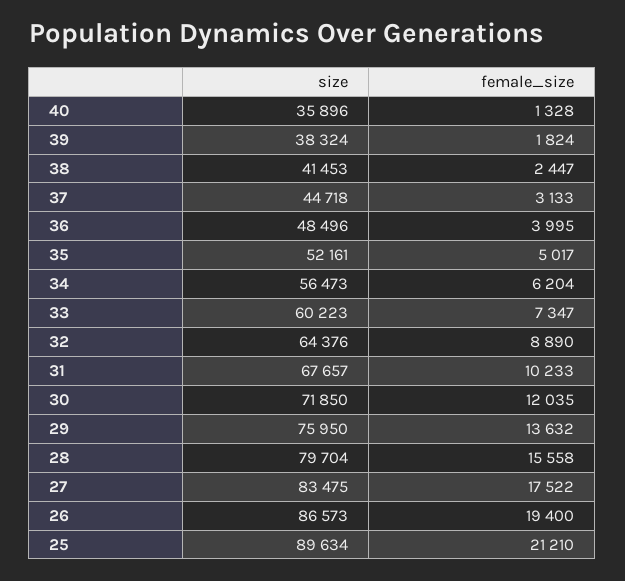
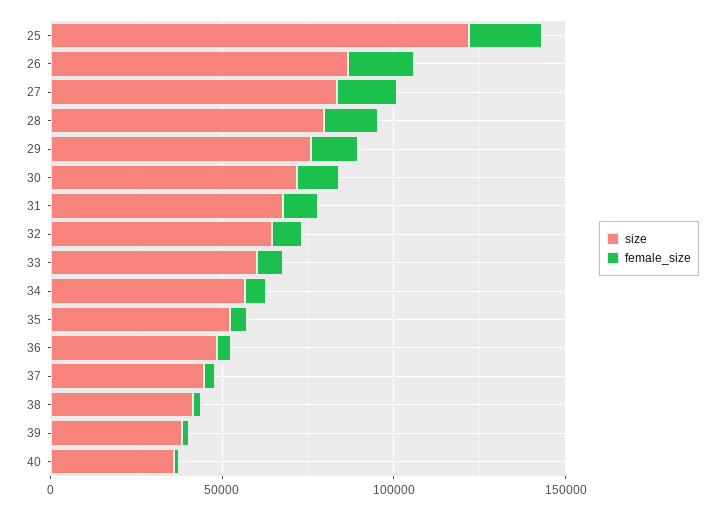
size, 25: 89634 -> 120000

